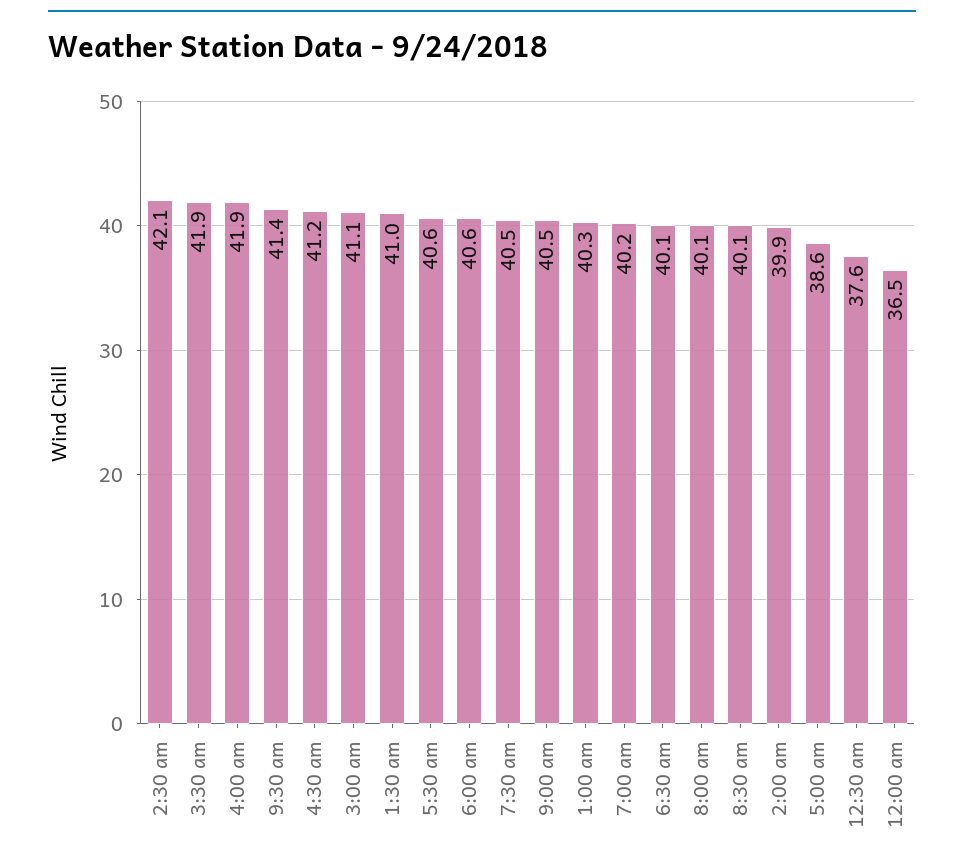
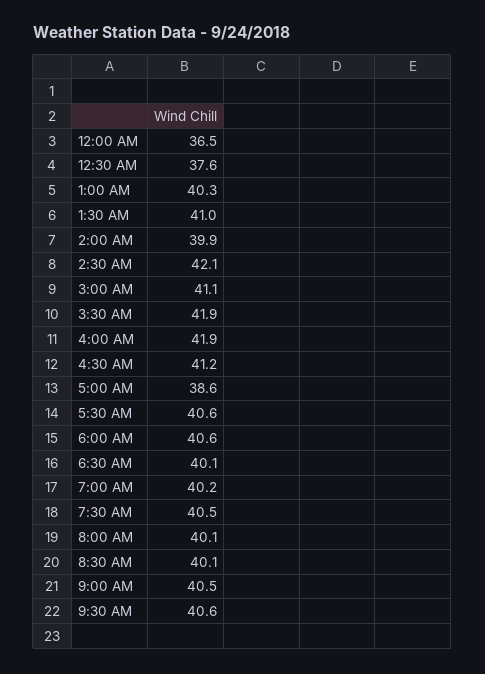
9:30 am: 41.4 -> 40.6

